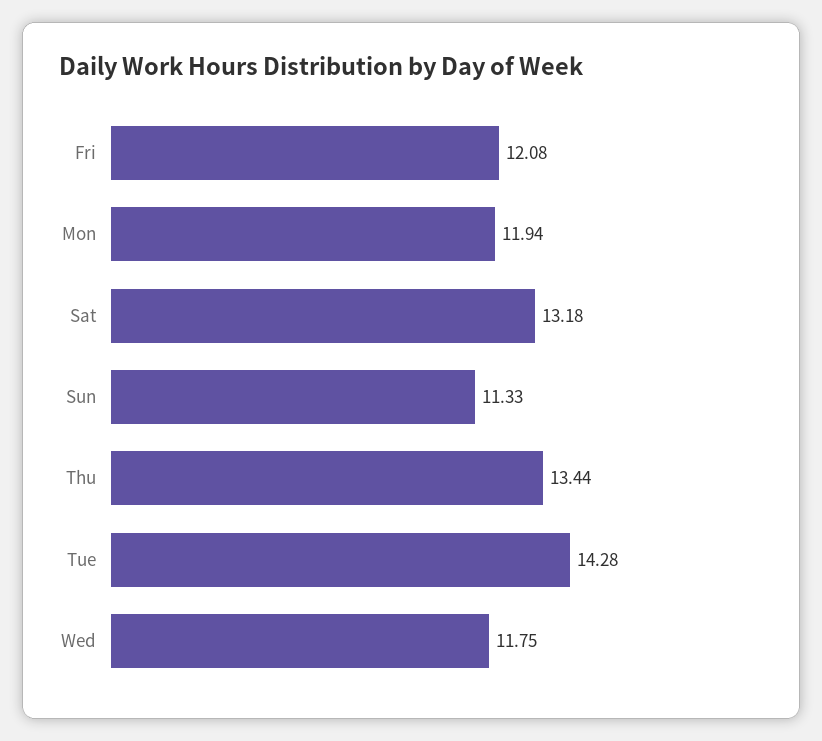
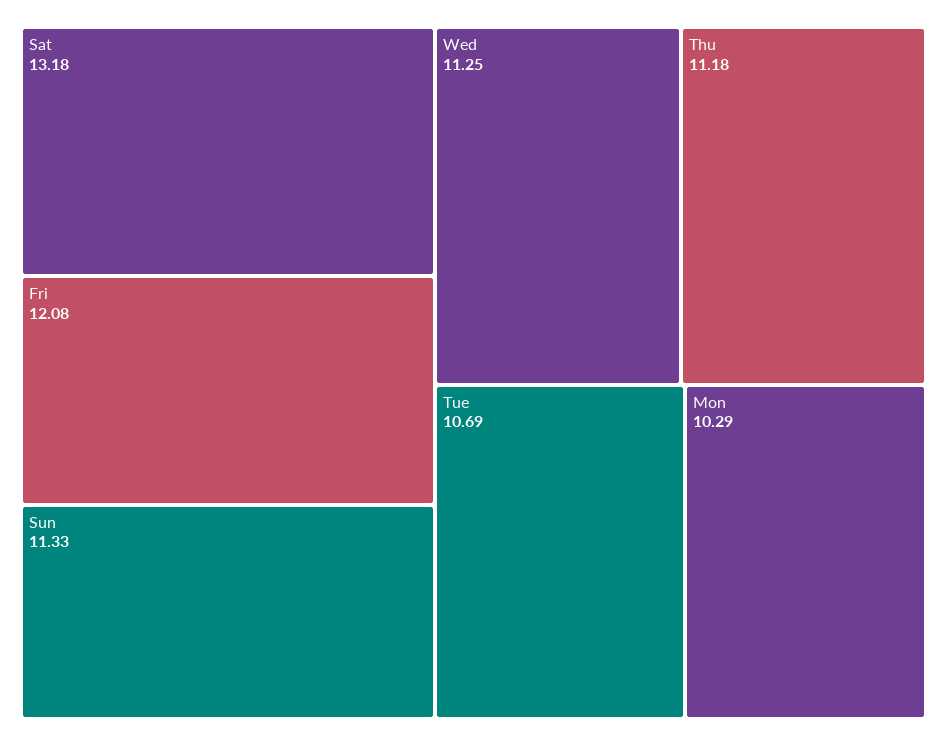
Mon: 11.94 -> 10.29
Thu: 13.44 -> 11.18
Tue: 14.28 -> 10.69
Wed: 11.75 -> 11.25

